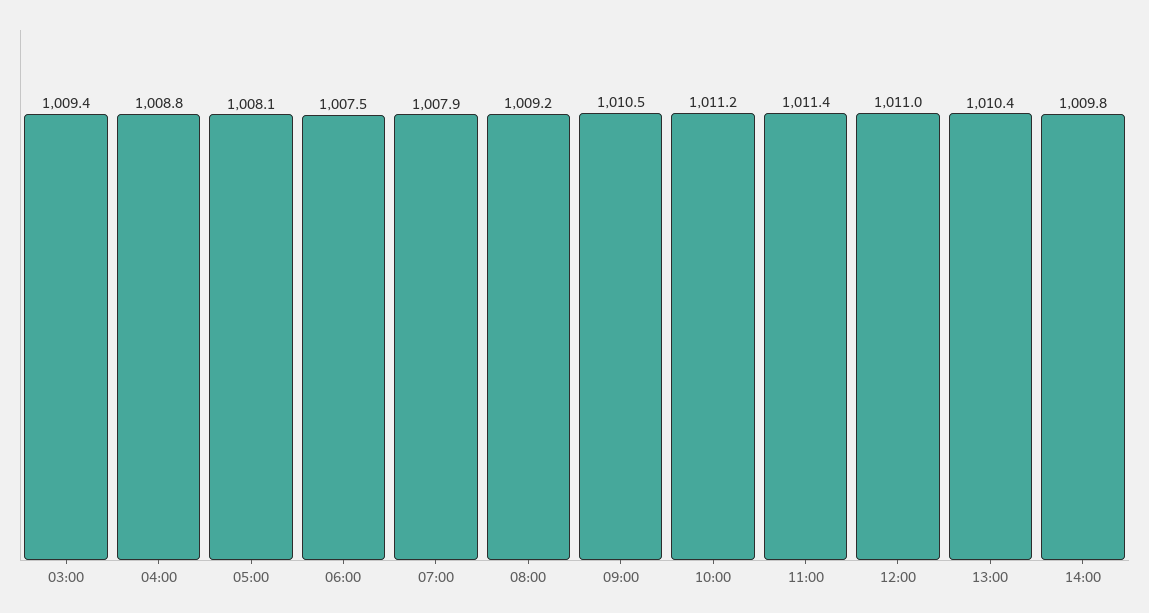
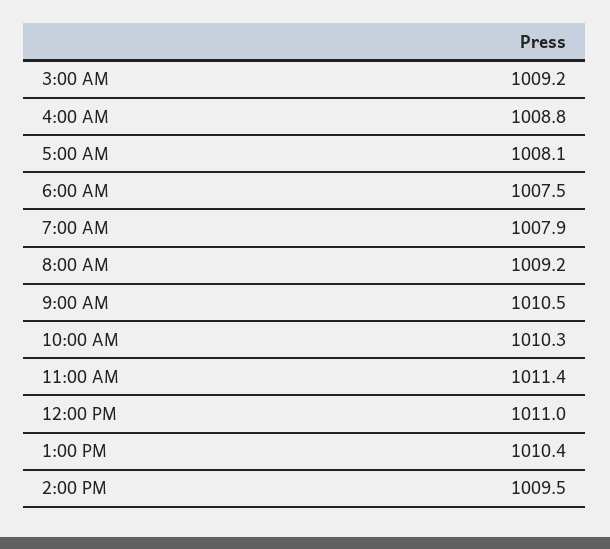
03:00: 1009.4 -> 1009.2
10:00: 1011.2 -> 1010.3
14:00: 1009.8 -> 1009.5

